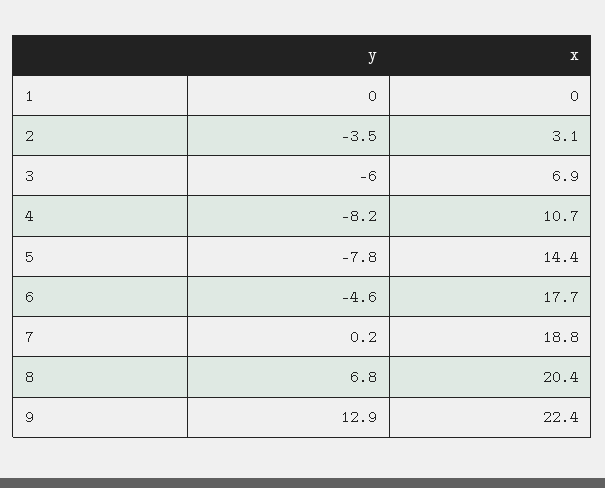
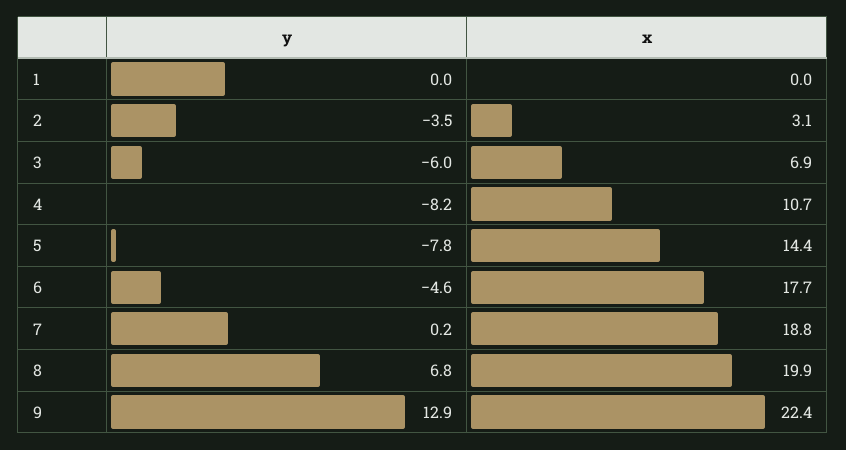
x, 8: 20.4 -> 19.9

